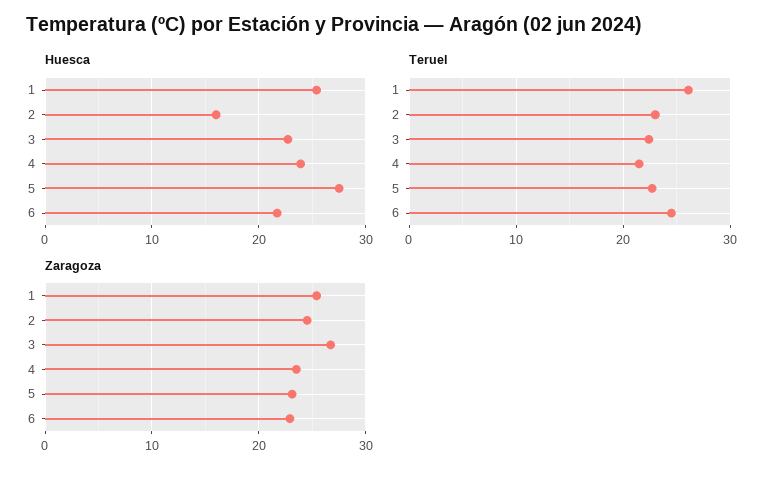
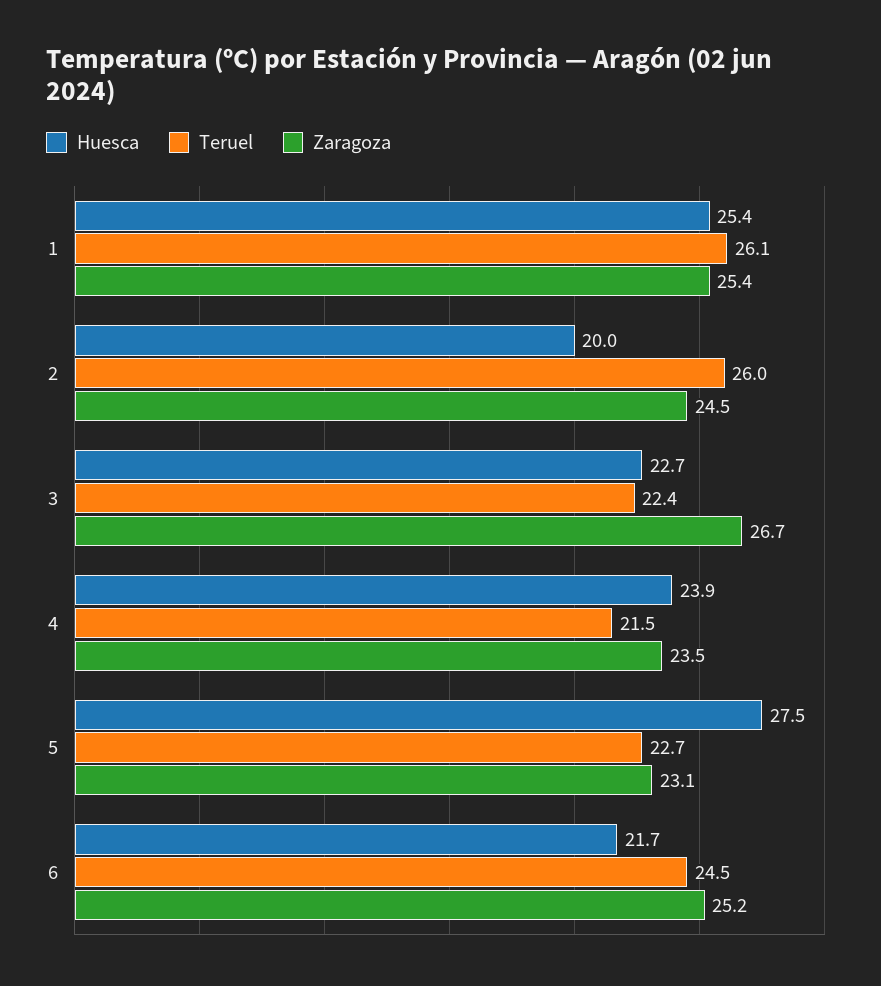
Huesca, 2: 16 -> 20
Teruel, 2: 23 -> 26
Zaragoza, 6: 23 -> 25.2

